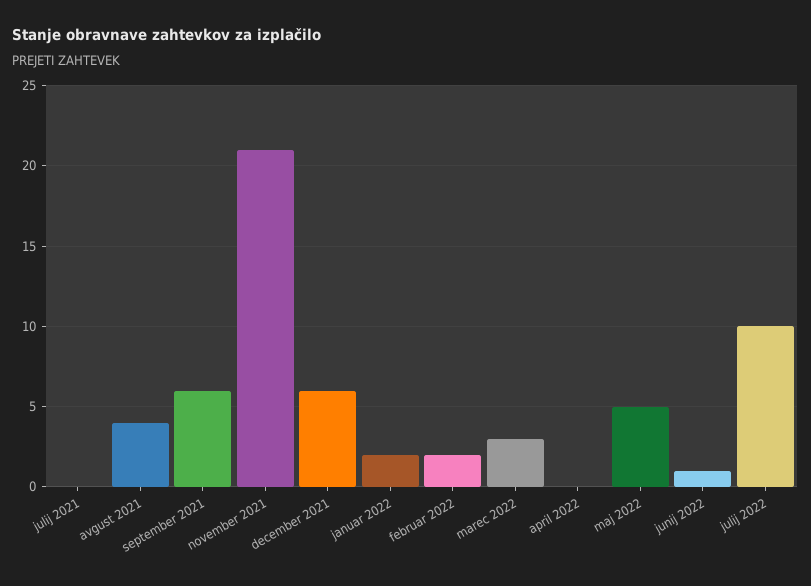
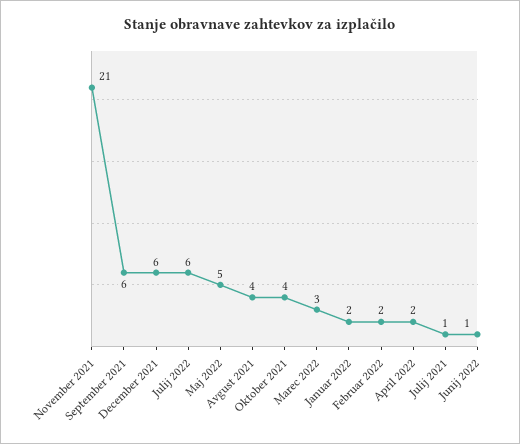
julij 2021: 0 -> 1
april 2022: 0 -> 2
julij 2022: 10 -> 6
Oktober 2021: none -> 4

